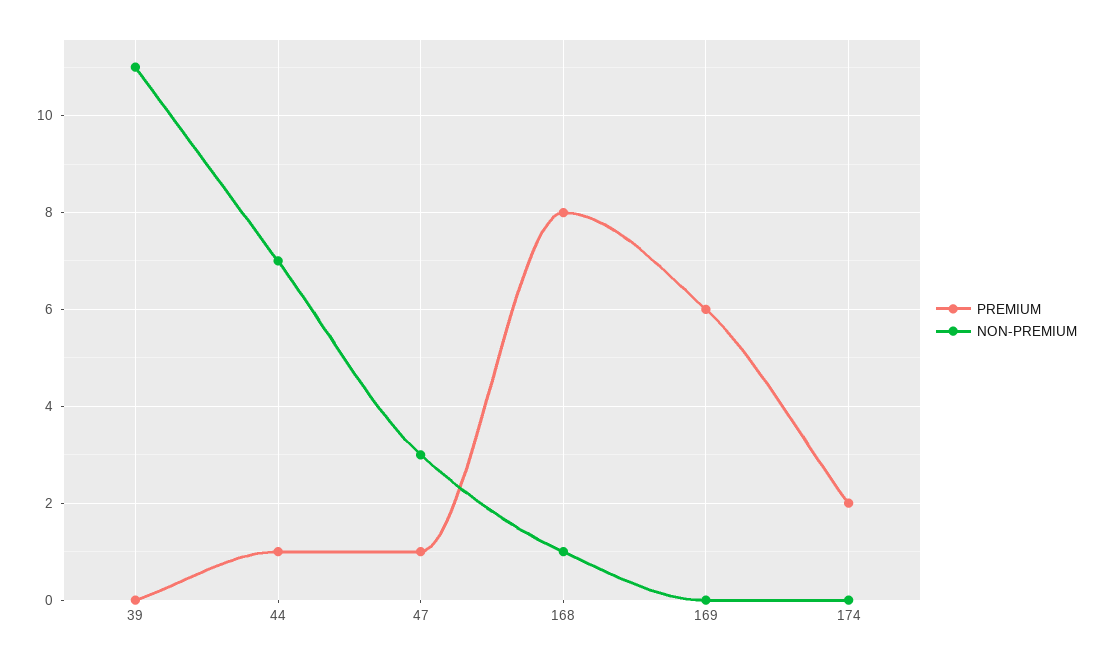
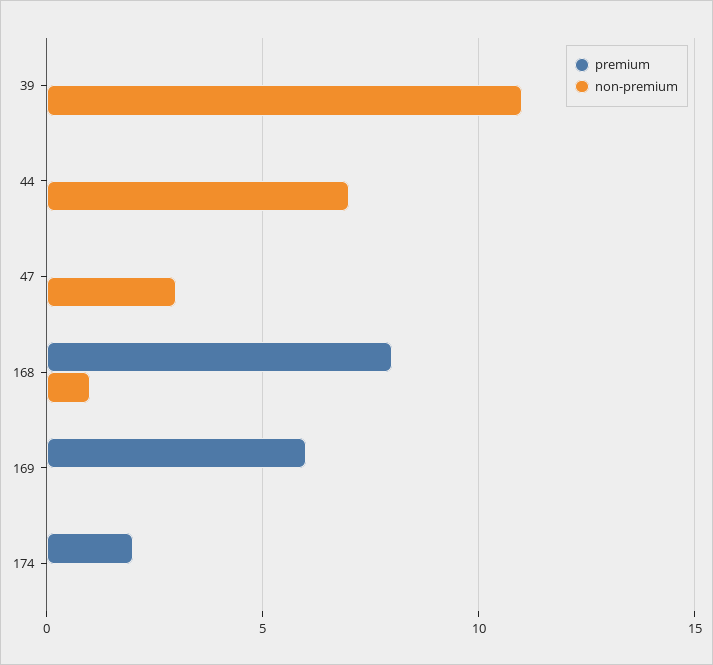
PREMIUM, 44: 1 -> 0
PREMIUM, 47: 1 -> 0

